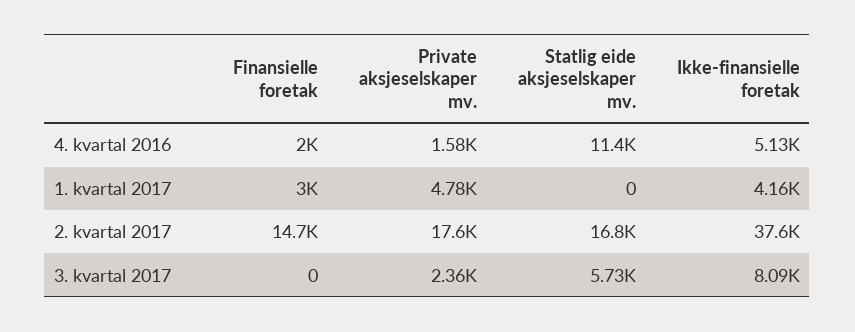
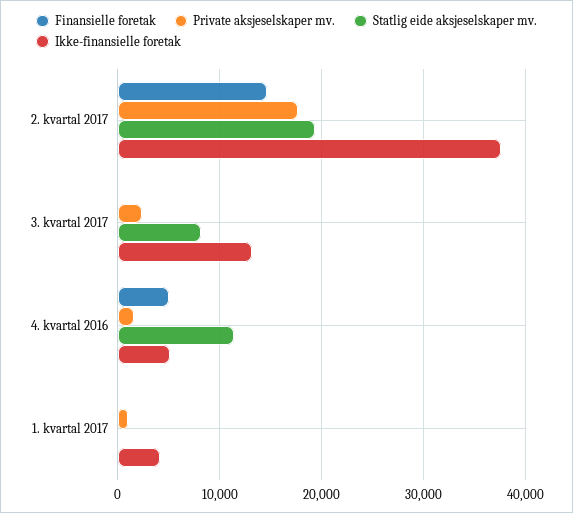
Finansielle foretak, 4. kvartal 2016: 2000 -> 5000
Finansielle foretak, 1. kvartal 2017: 3000 -> 0
Private aksjeselskaper mv., 1. kvartal 2017: 4780 -> 1000
Statlig eide aksjeselskaper mv., 2. kvartal 2017: 16800 -> 19000
Statlig eide aksjeselskaper mv., 3. kvartal 2017: 5730 -> 8000
Ikke-finansielle foretak, 3. kvartal 2017: 8090 -> 13000

